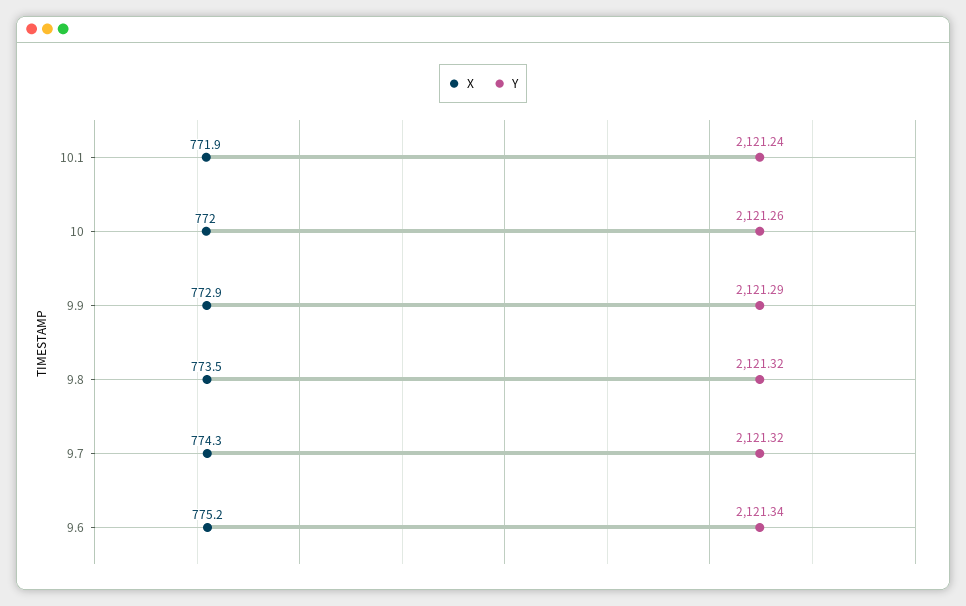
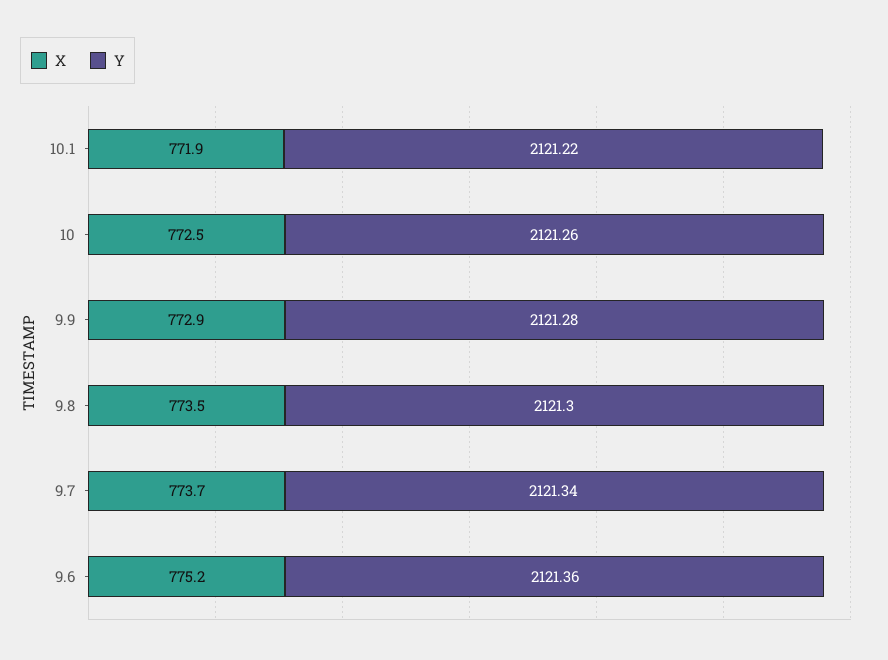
Y, 10.1: 2121.24 -> 2121.22
X, 10: 772 -> 772.5
Y, 9.9: 2121.29 -> 2121.28
Y, 9.8: 2121.32 -> 2121.3
X, 9.7: 774.3 -> 773.7
Y, 9.7: 2121.32 -> 2121.34
Y, 9.6: 2121.34 -> 2121.36

